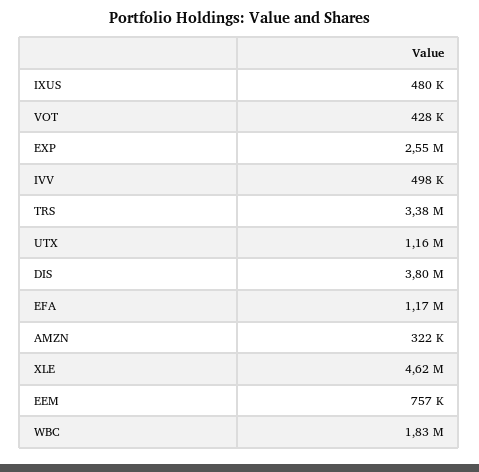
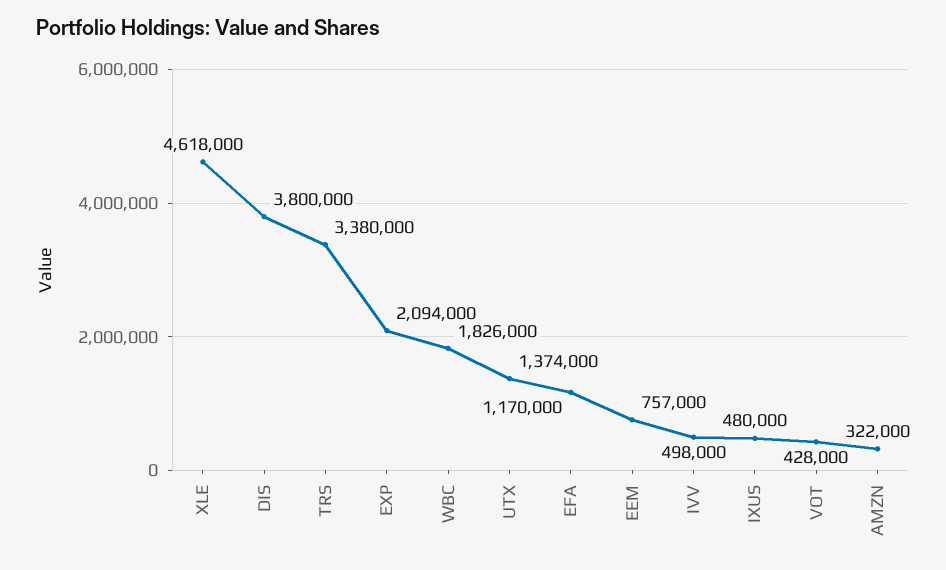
EXP: 2550000 -> 2094000
UTX: 1160000 -> 1374000

